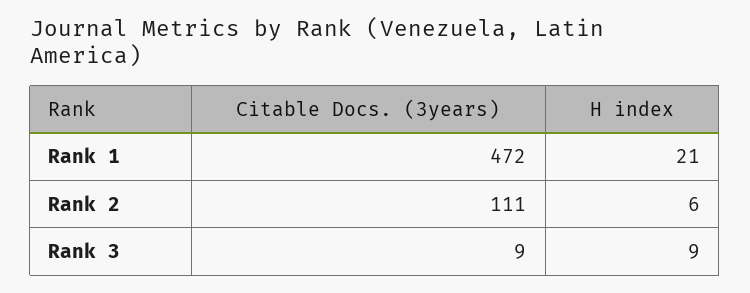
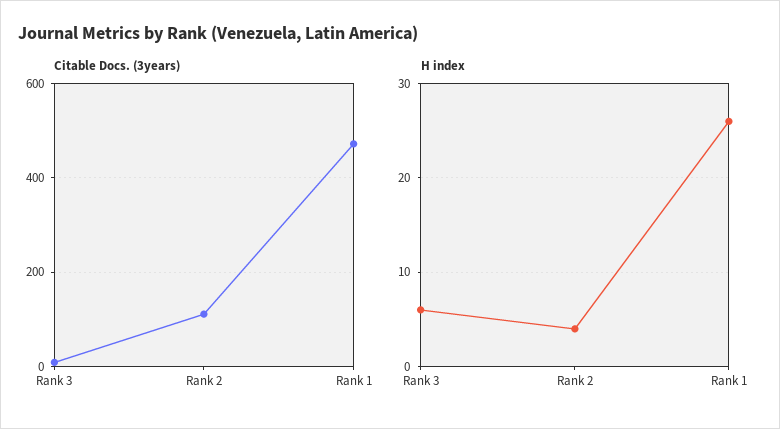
H index, Rank 1: 21 -> 26
H index, Rank 2: 6 -> 4
H index, Rank 3: 9 -> 6

